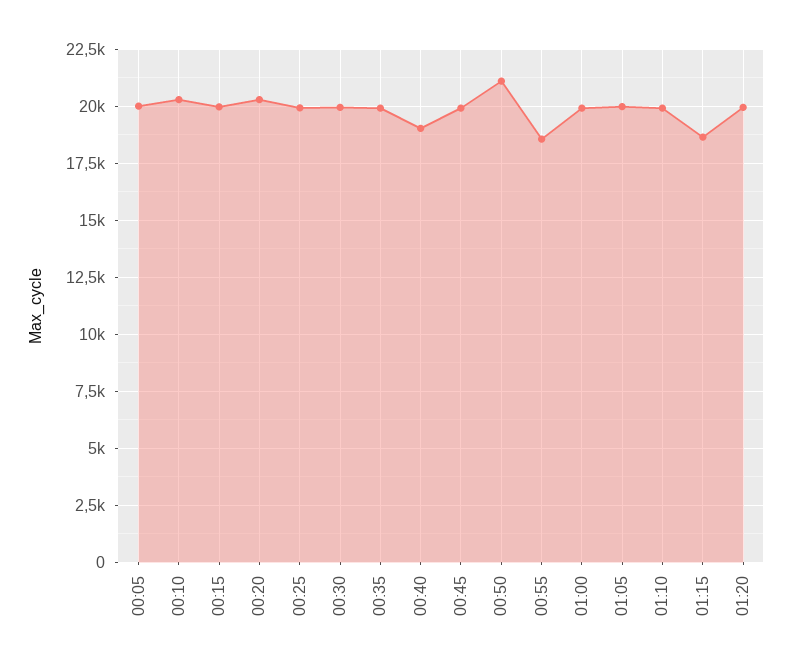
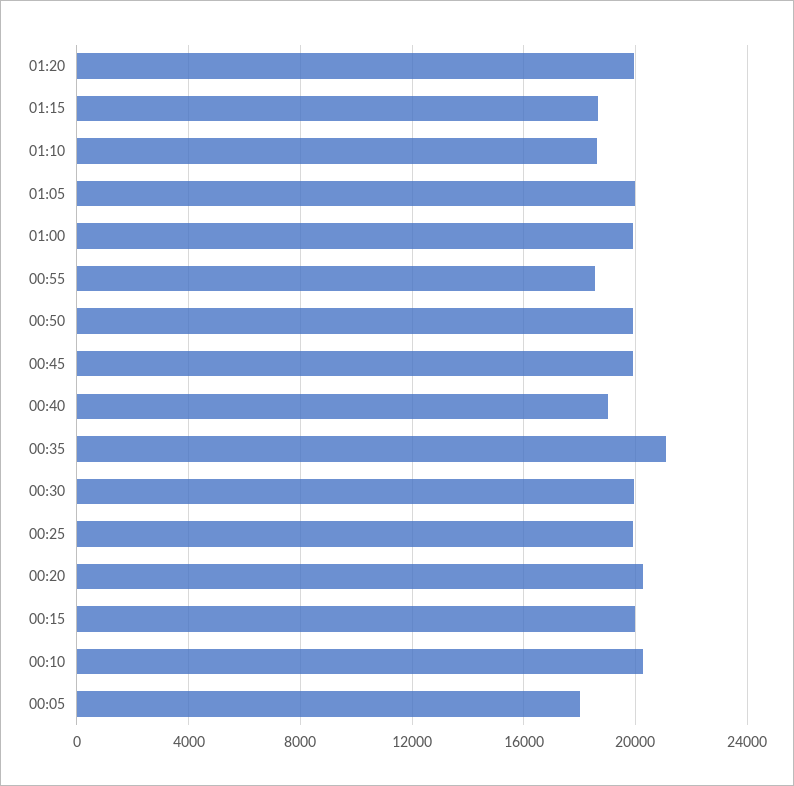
00:05: 20000 -> 18000
00:35: 20000 -> 21000
00:50: 21000 -> 20000
01:10: 20000 -> 18500

